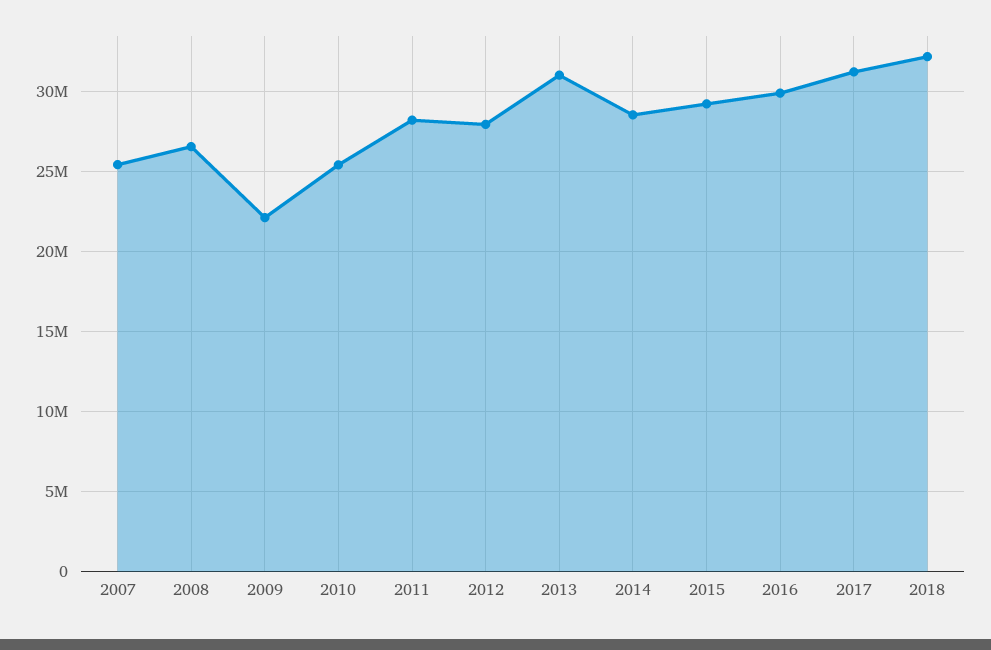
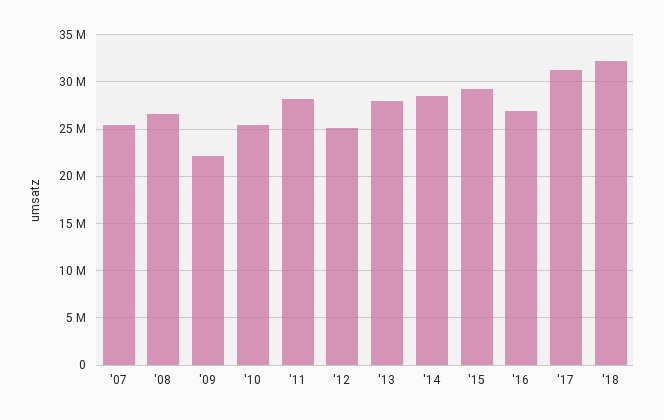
2012: 28000000 -> 25000000
2013: 31000000 -> 28000000
2016: 30000000 -> 27000000

